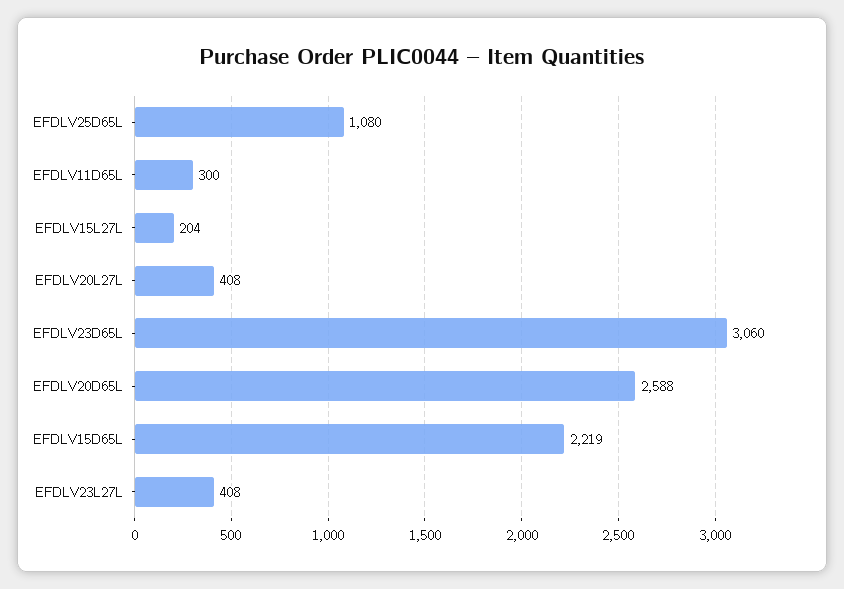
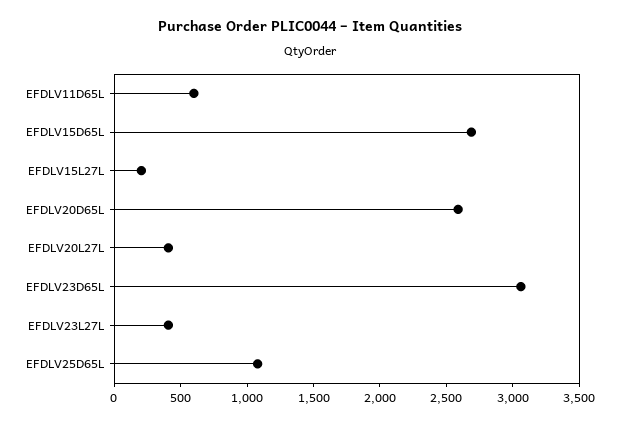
EFDLV11D65L: 300 -> 600
EFDLV15D65L: 2219 -> 2700

